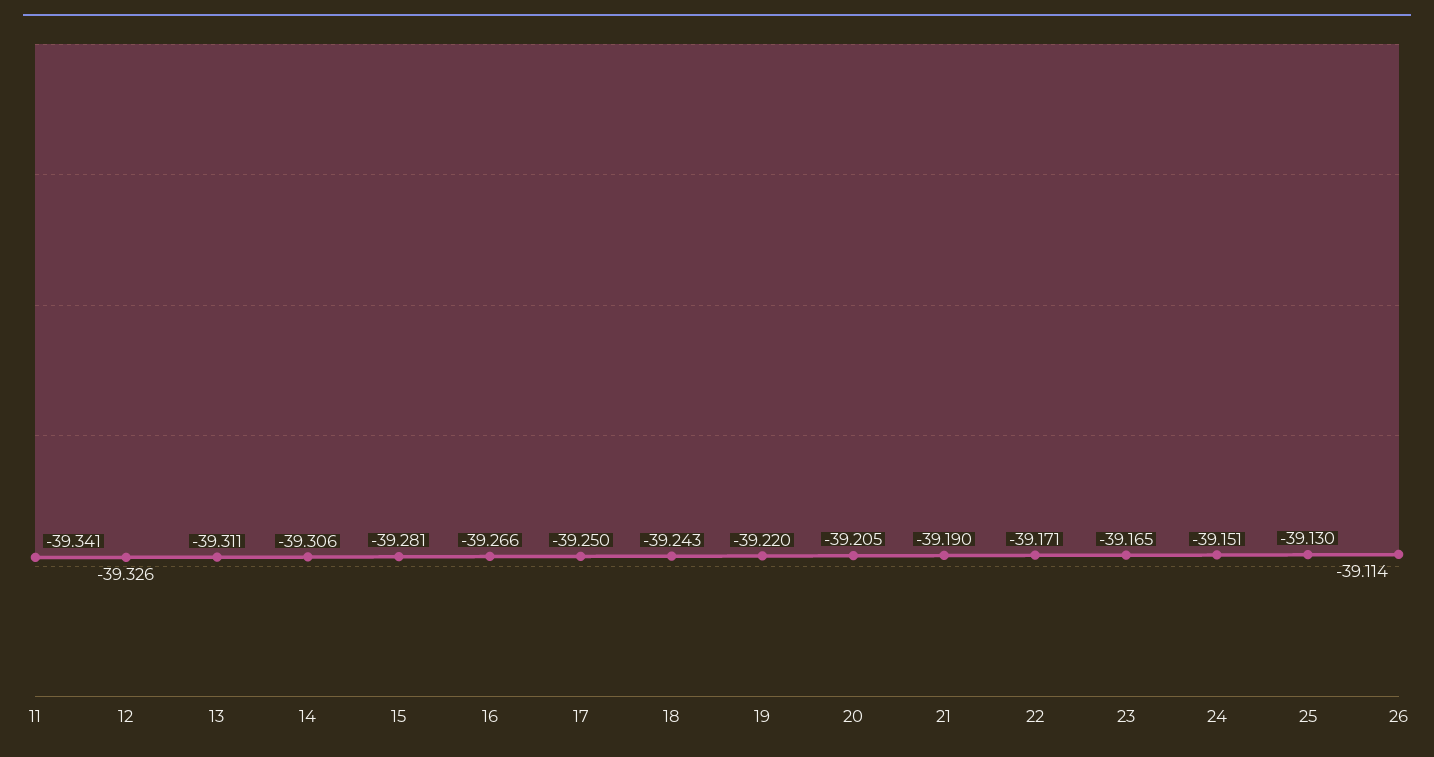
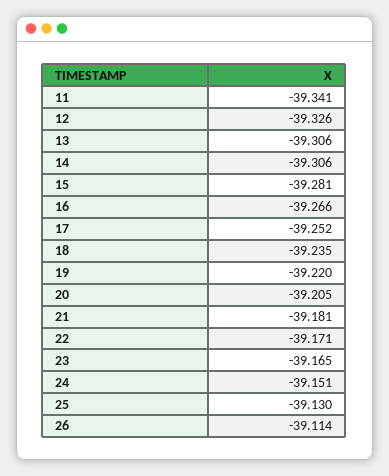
13: -39.311 -> -39.306
17: -39.25 -> -39.252
18: -39.243 -> -39.235
21: -39.19 -> -39.181

